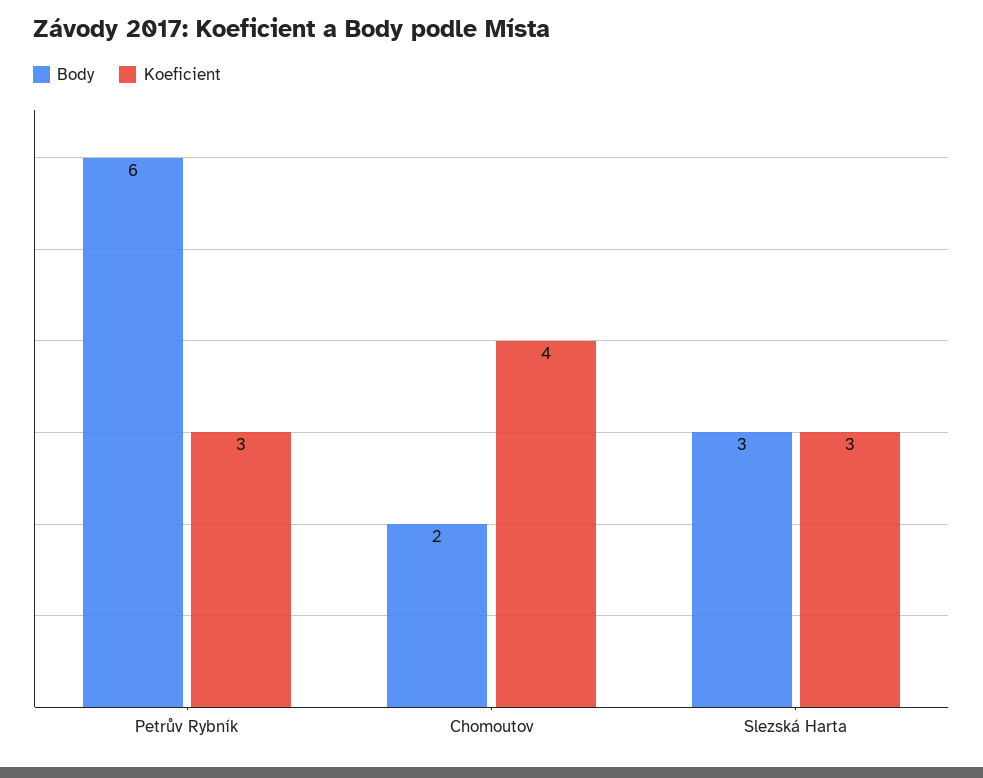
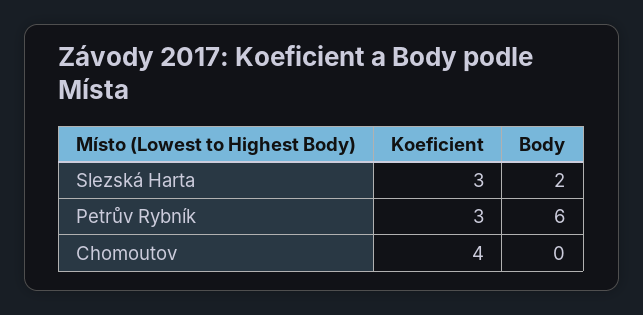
Body, Chomoutov: 2 -> 0
Body, Slezská Harta: 3 -> 2

